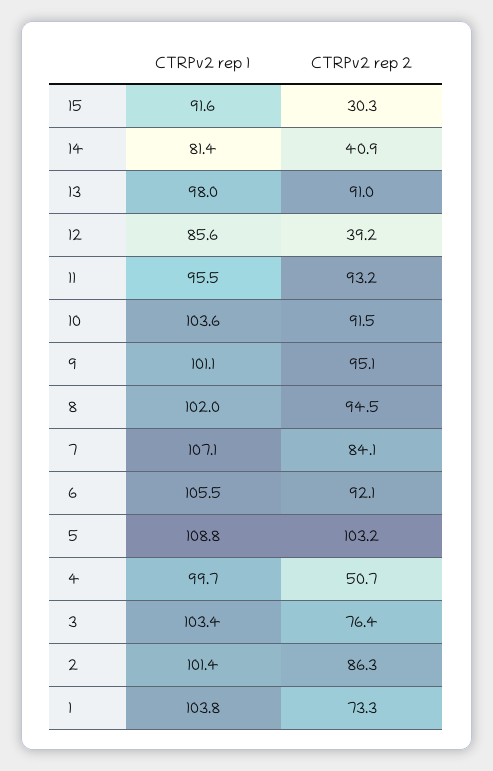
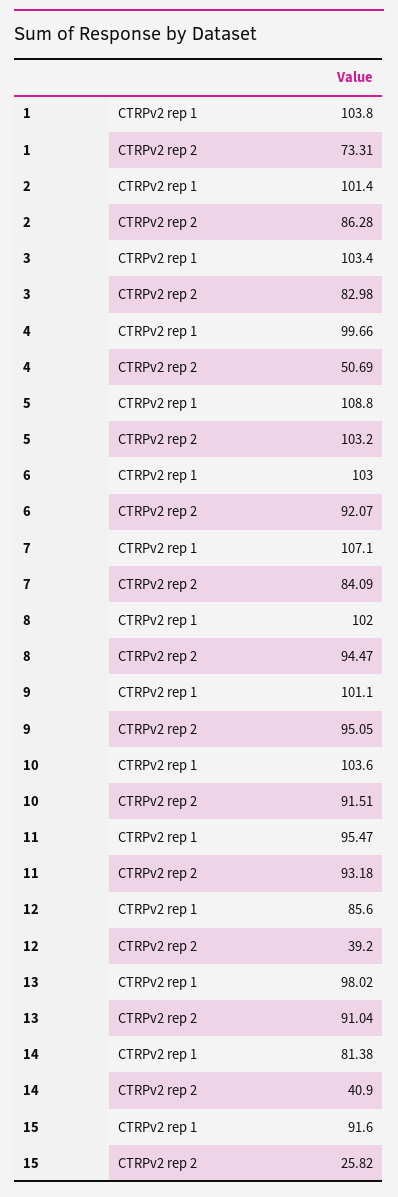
CTRPv2 rep 2, 15: 30.3 -> 25.82
CTRPv2 rep 1, 6: 105.5 -> 103
CTRPv2 rep 2, 3: 76.4 -> 82.98

